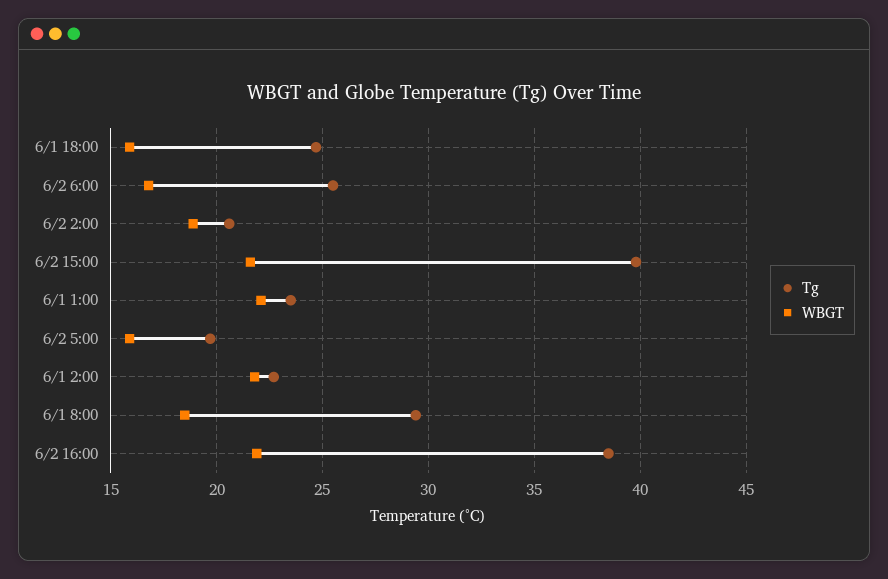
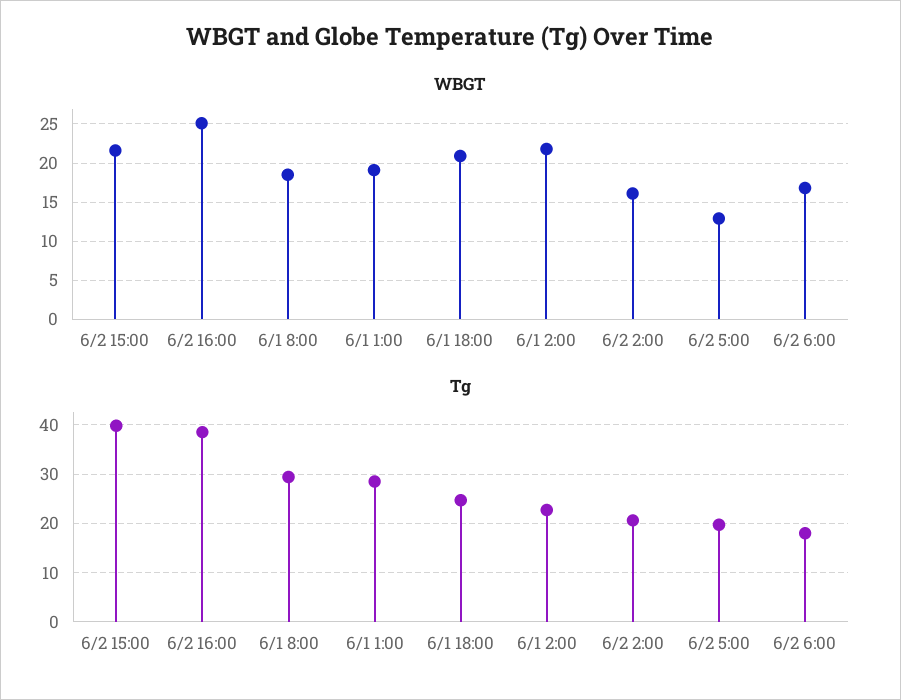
WBGT, 6/1 18:00: 16 -> 21
Tg, 6/2 6:00: 25.5 -> 18
WBGT, 6/2 2:00: 19 -> 16
Tg, 6/1 1:00: 23.5 -> 28
WBGT, 6/1 1:00: 22 -> 19
WBGT, 6/2 5:00: 16 -> 13
WBGT, 6/2 16:00: 22 -> 25

